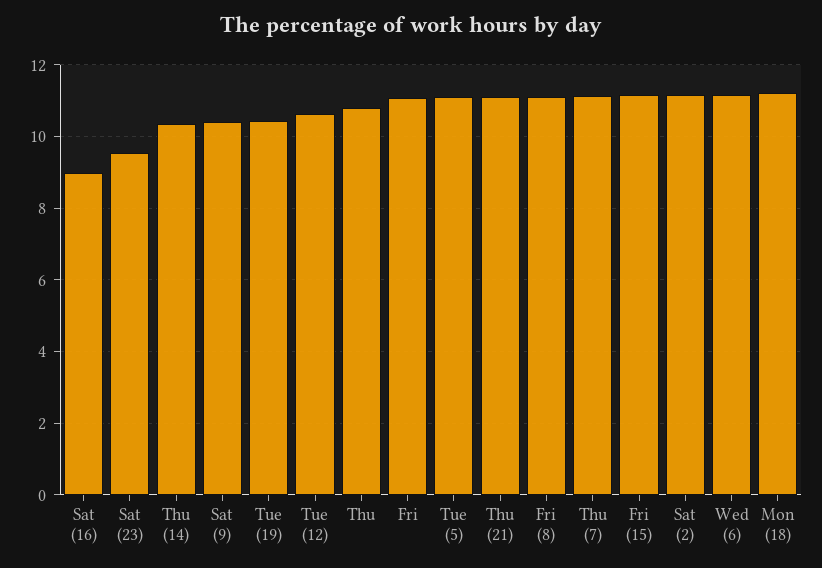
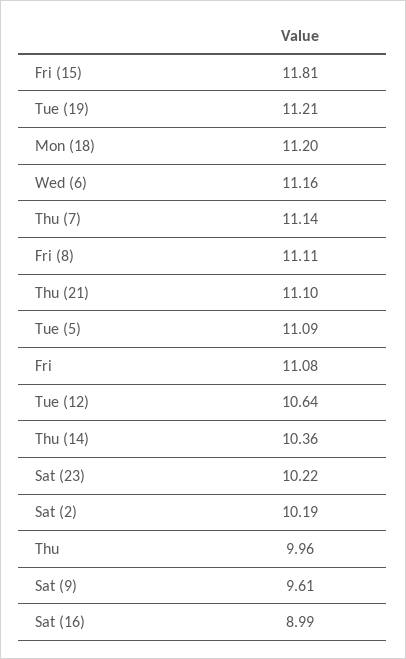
Sat (23): 9.6 -> 10.22
Sat (9): 10.4 -> 9.61
Tue (19): 10.4 -> 11.21
Thu: 10.8 -> 9.96
Fri (15): 11.2 -> 11.81
Sat (2): 11.2 -> 10.19

